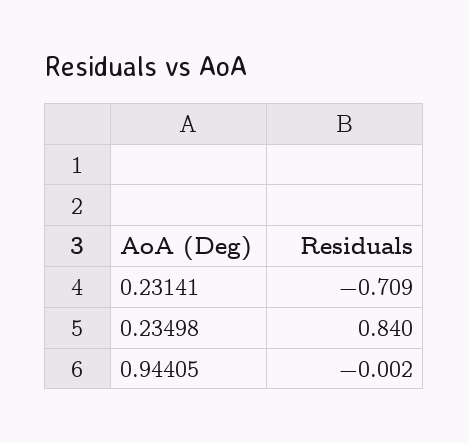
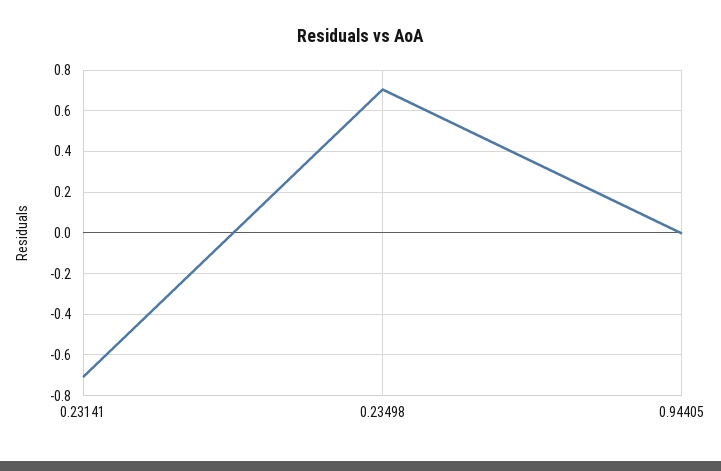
0.23498: 0.84 -> 0.7

